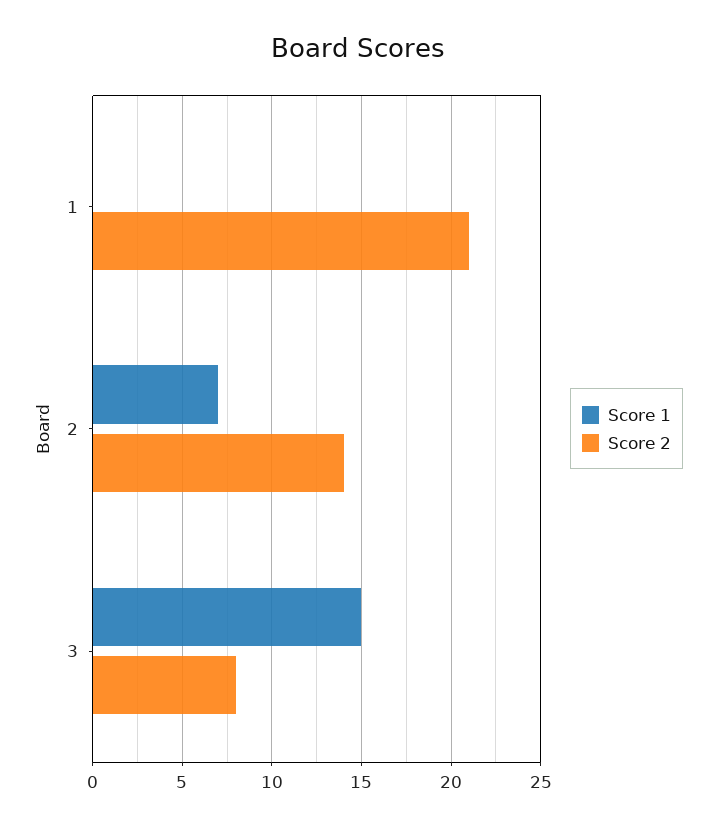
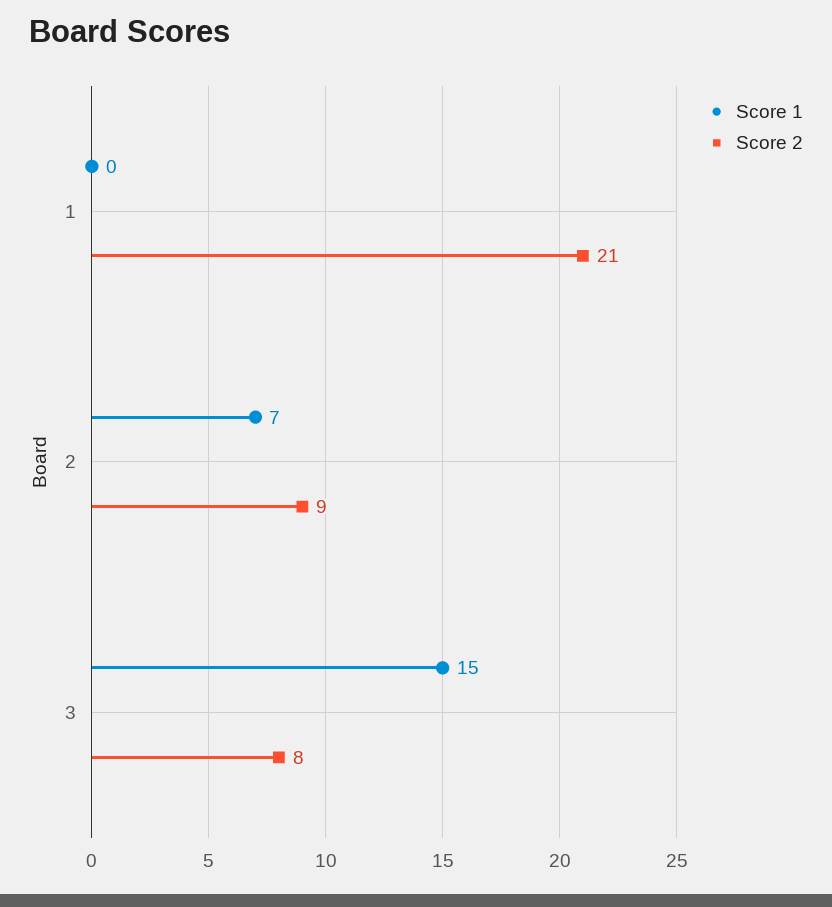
Score 2, 2: 14 -> 9

